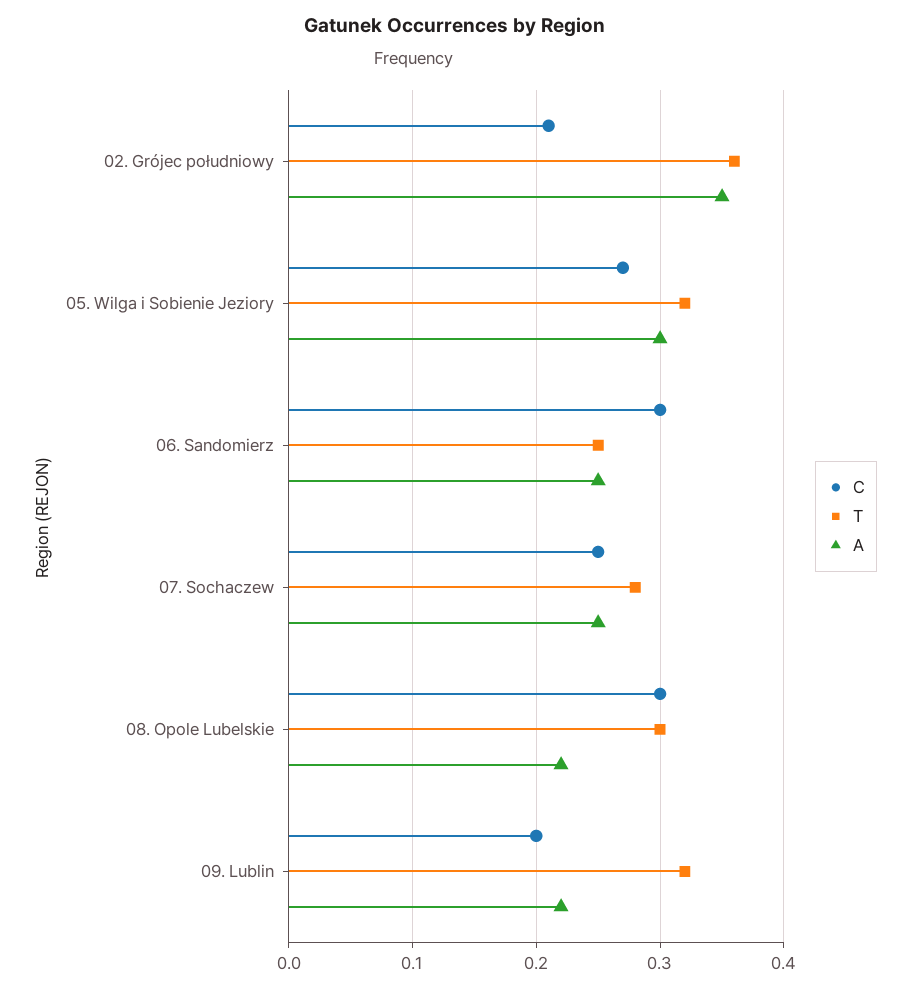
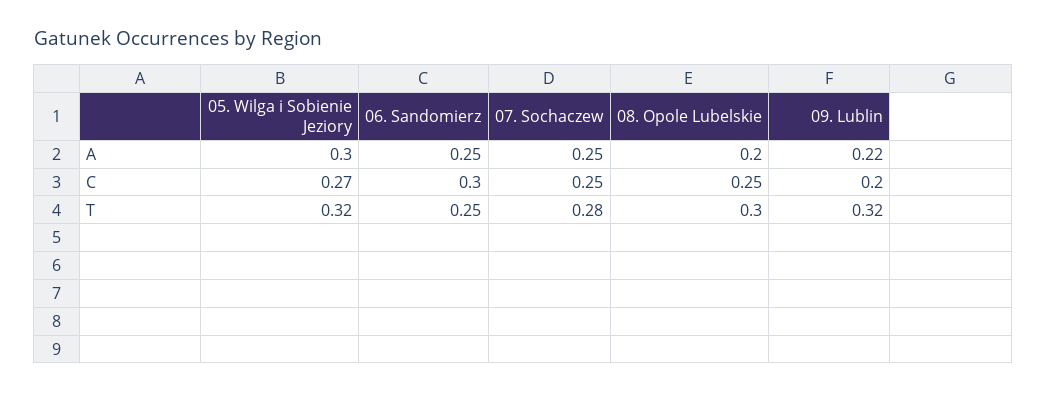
C, 02. Grójec południowy: 0.21 -> none
T, 02. Grójec południowy: 0.36 -> none
A, 02. Grójec południowy: 0.35 -> none
C, 08. Opole Lubelskie: 0.3 -> 0.25
A, 08. Opole Lubelskie: 0.22 -> 0.2

